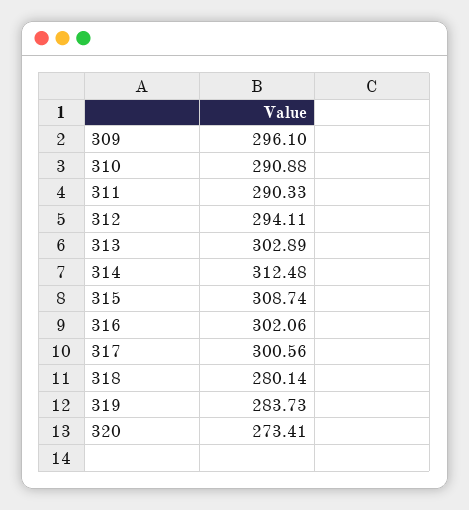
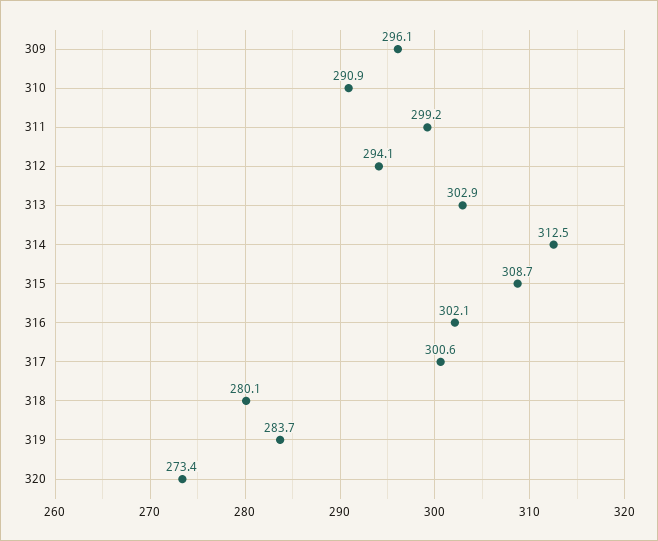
311: 290.33 -> 299.2

